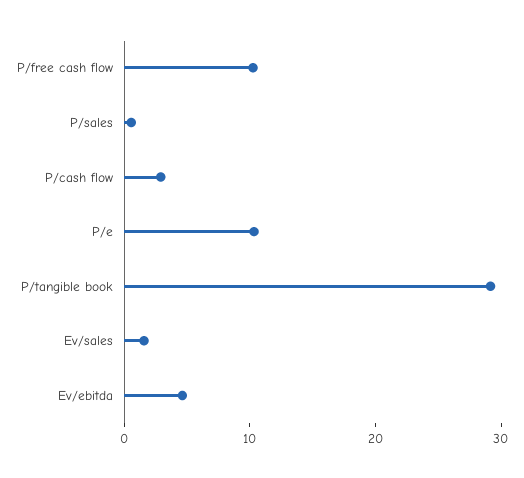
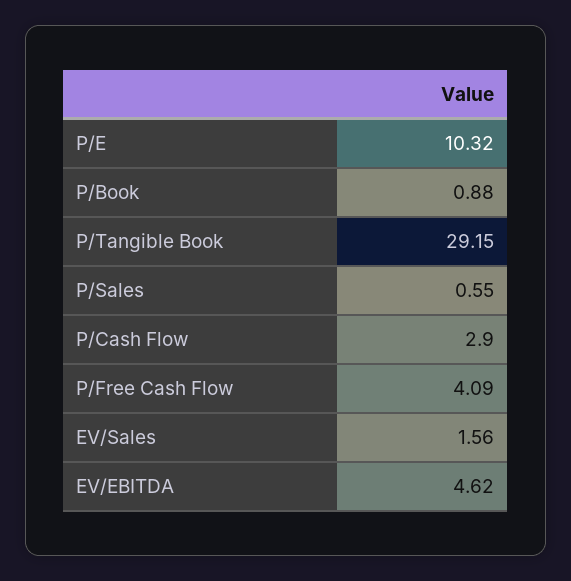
P/free cash flow: 10 -> 4.09
P/Book: none -> 0.88

